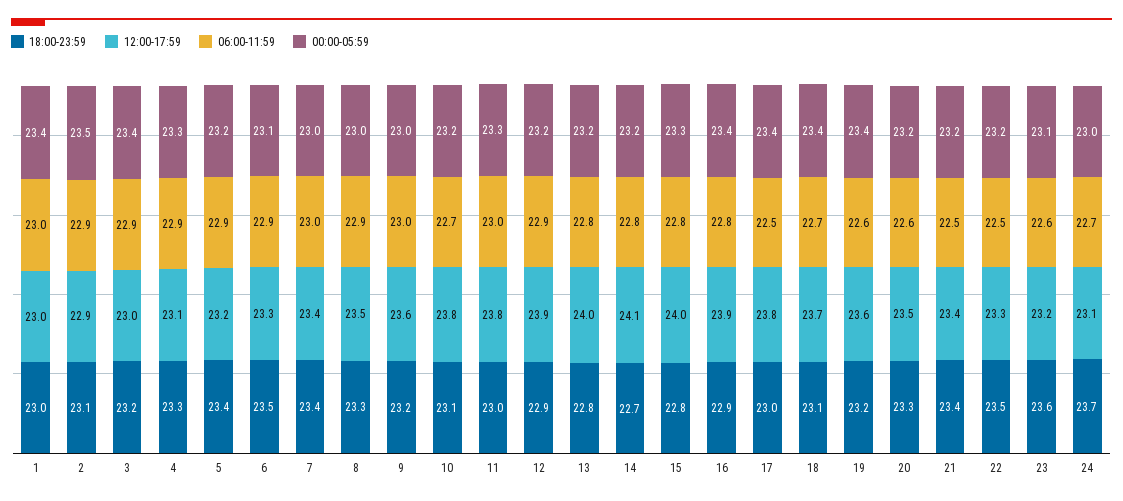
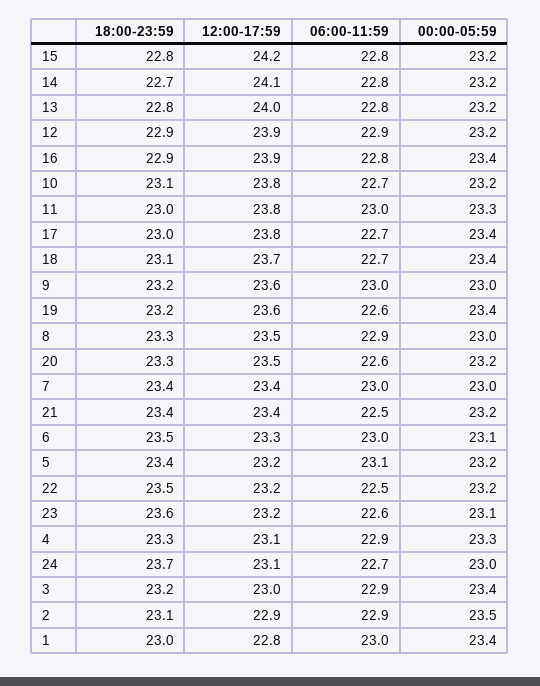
12:00-17:59, 1: 23 -> 22.8
06:00-11:59, 5: 22.9 -> 23.1
06:00-11:59, 6: 22.9 -> 23
12:00-17:59, 15: 24 -> 24.2
00:00-05:59, 15: 23.3 -> 23.2
06:00-11:59, 17: 22.5 -> 22.7
12:00-17:59, 22: 23.3 -> 23.2

